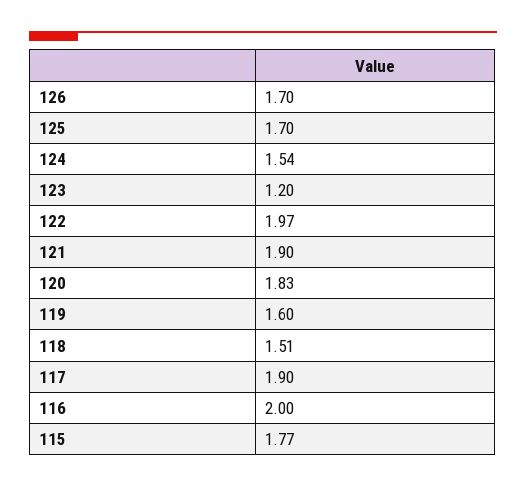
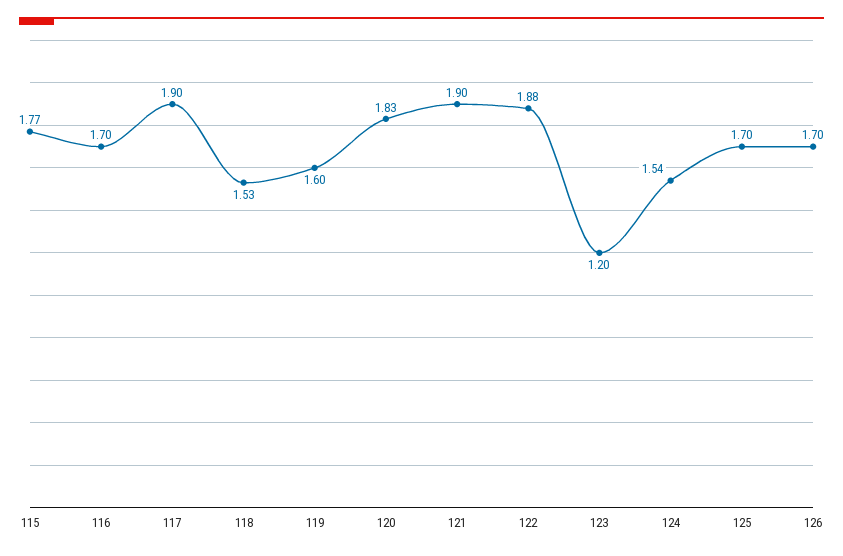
122: 1.97 -> 1.88
118: 1.51 -> 1.53
116: 2 -> 1.7

